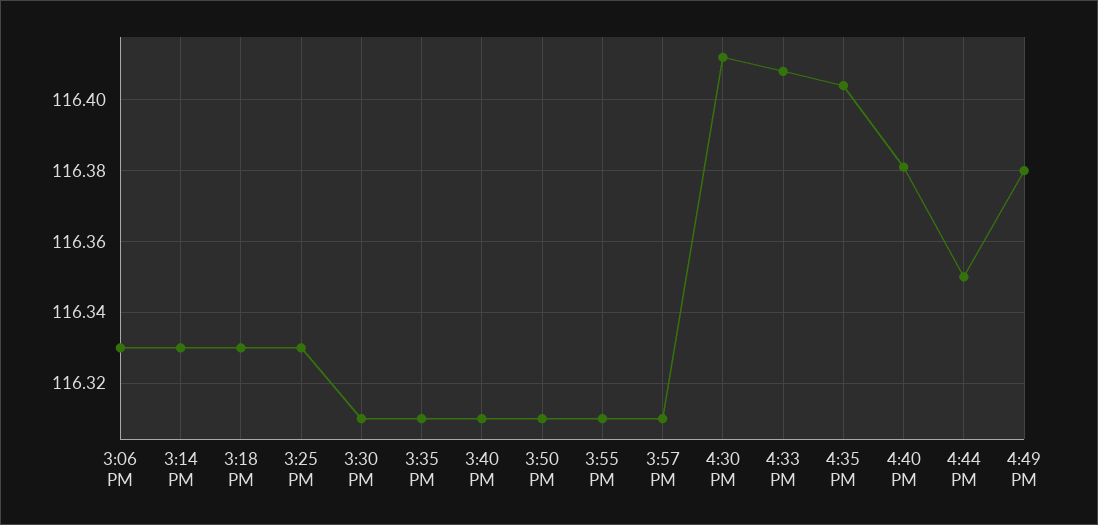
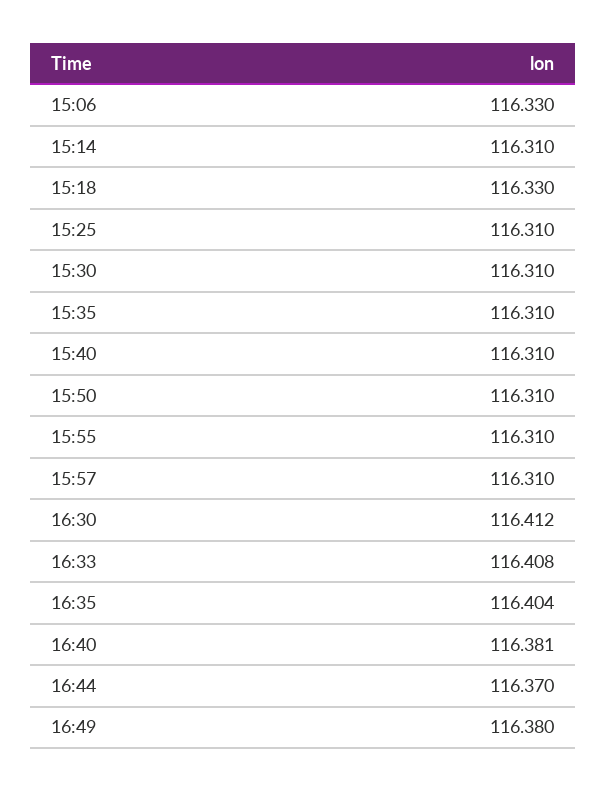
3:14 PM: 116.33 -> 116.31
3:25 PM: 116.33 -> 116.31
4:44 PM: 116.35 -> 116.37

